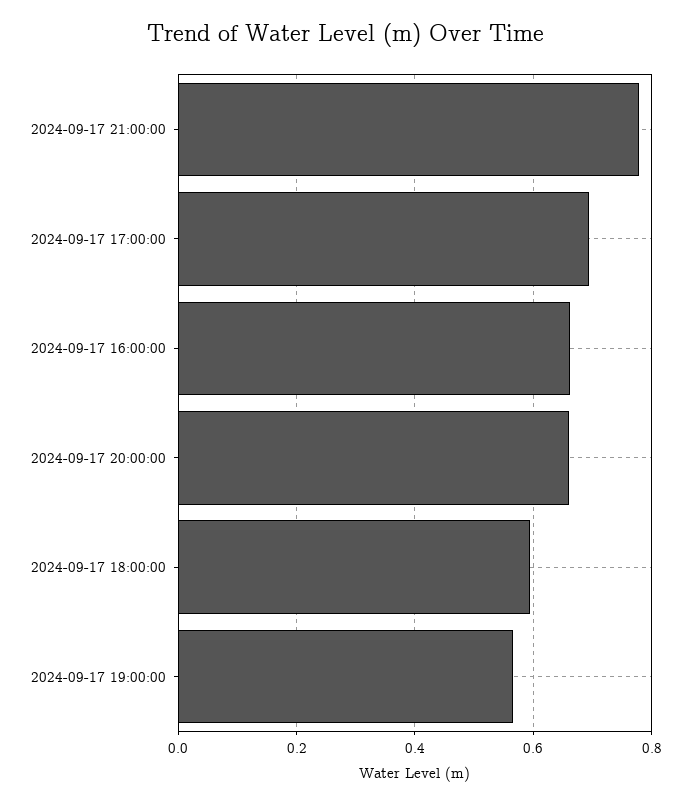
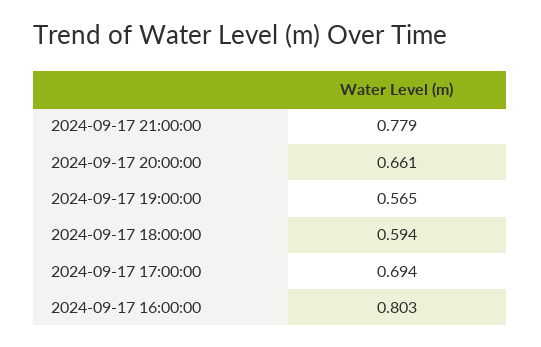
2024-09-17 16:00:00: 0.66 -> 0.803

